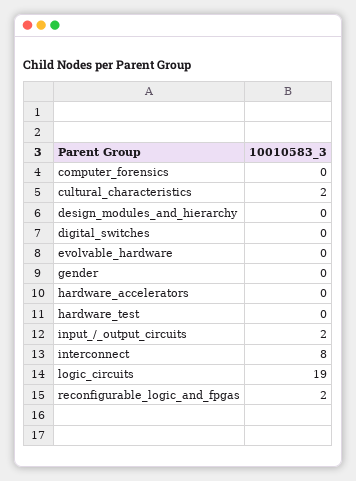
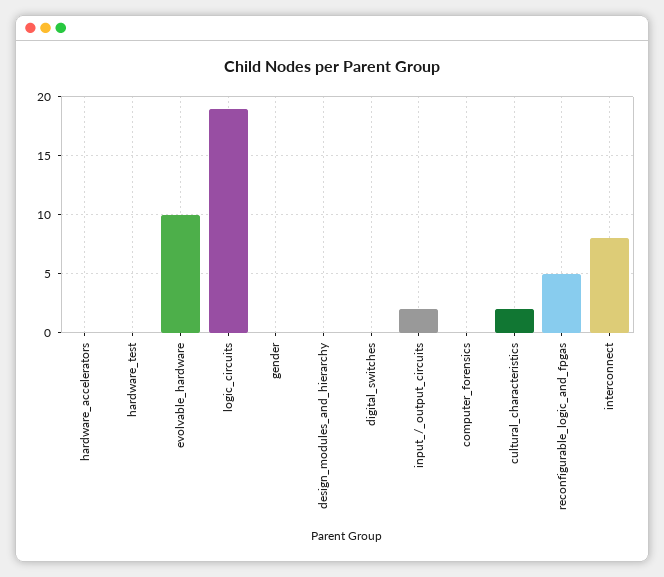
evolvable_hardware: 0 -> 10
reconfigurable_logic_and_fpgas: 2 -> 5

